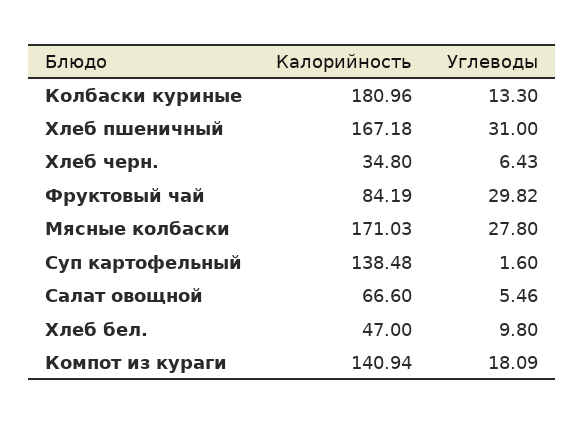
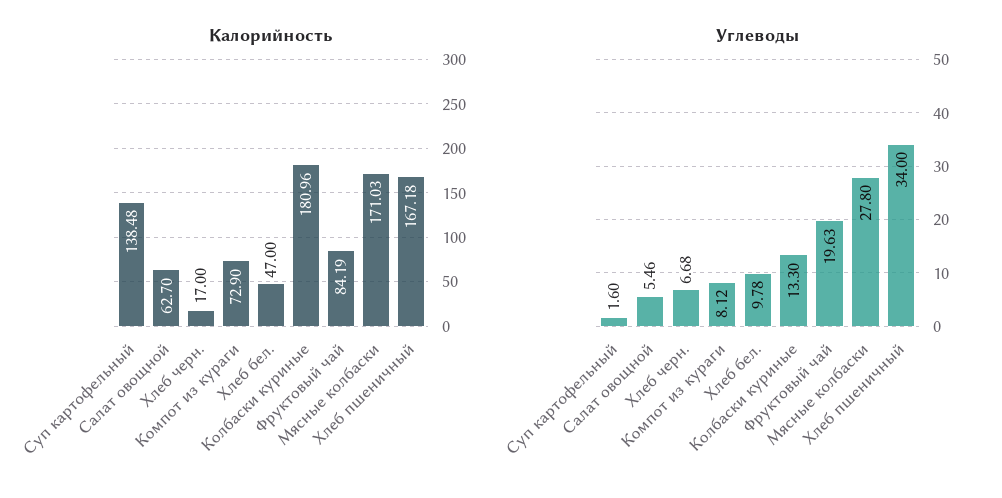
Углеводы, Хлеб пшеничный: 31 -> 34
Калорийность, Хлеб черн.: 34.8 -> 17
Углеводы, Хлеб черн.: 6.43 -> 6.68
Углеводы, Фруктовый чай: 29.82 -> 19.63
Калорийность, Салат овощной: 66.6 -> 62.7
Углеводы, Хлеб бел.: 9.8 -> 9.78
Калорийность, Компот из кураги: 140.94 -> 72.9
Углеводы, Компот из кураги: 18.09 -> 8.12

